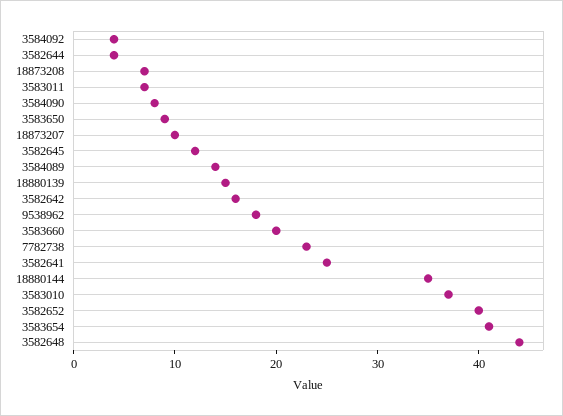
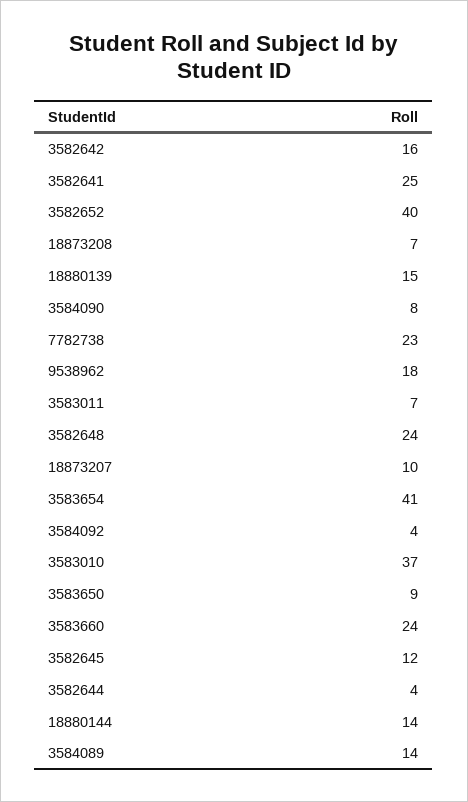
3583660: 20 -> 24
18880144: 35 -> 14
3582648: 44 -> 24

